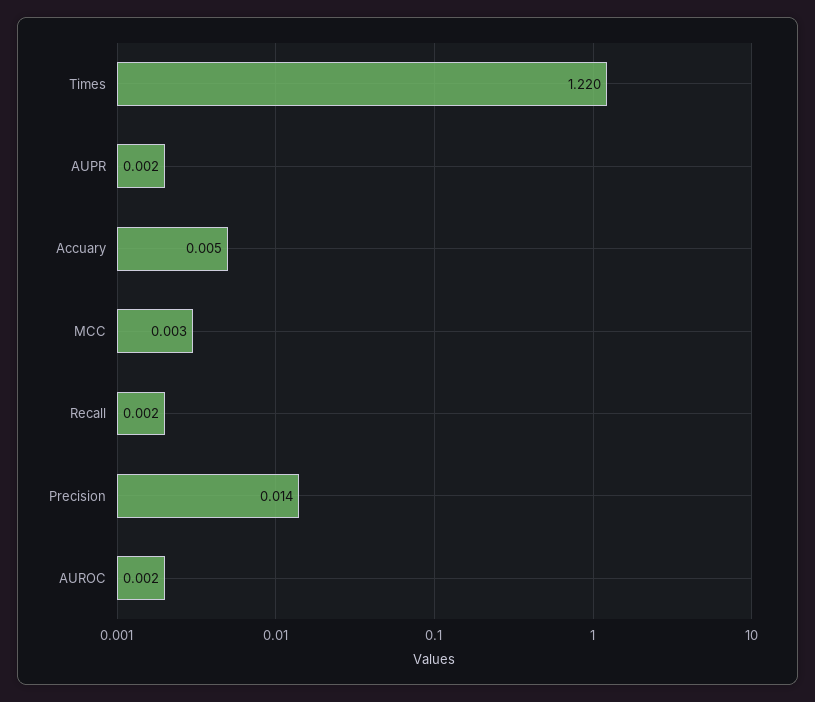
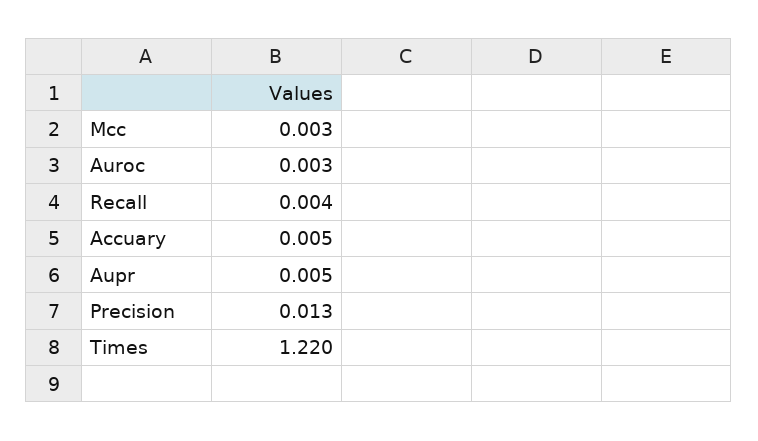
AUPR: 0.002 -> 0.005
Recall: 0.002 -> 0.004
Precision: 0.014 -> 0.013
AUROC: 0.002 -> 0.003

